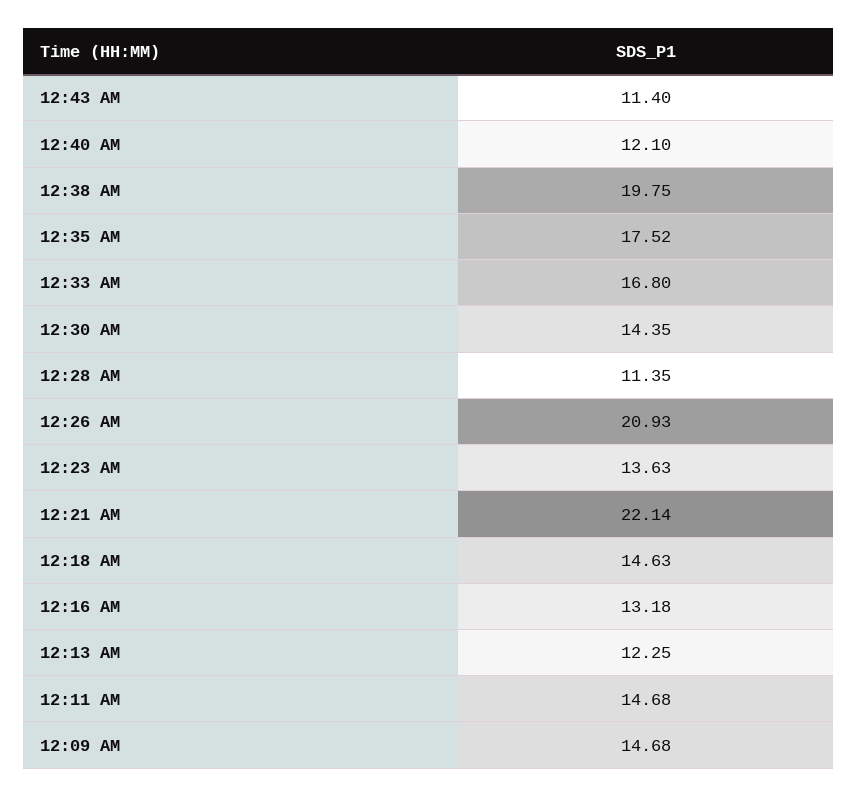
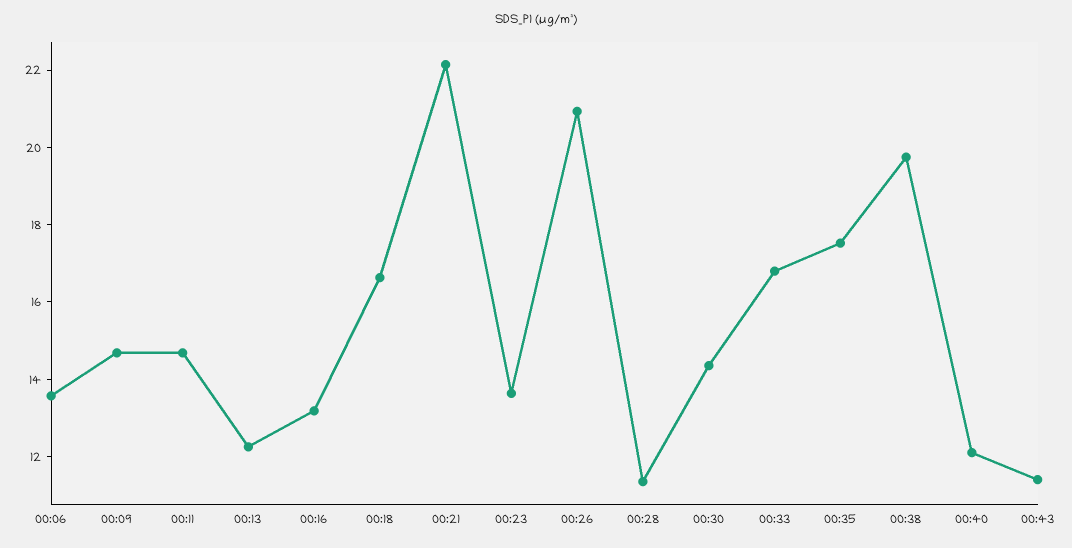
12:18 AM: 14.63 -> 16.5
00:06: none -> 13.5

